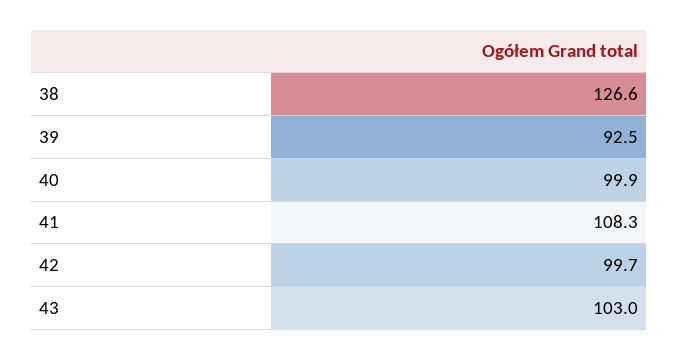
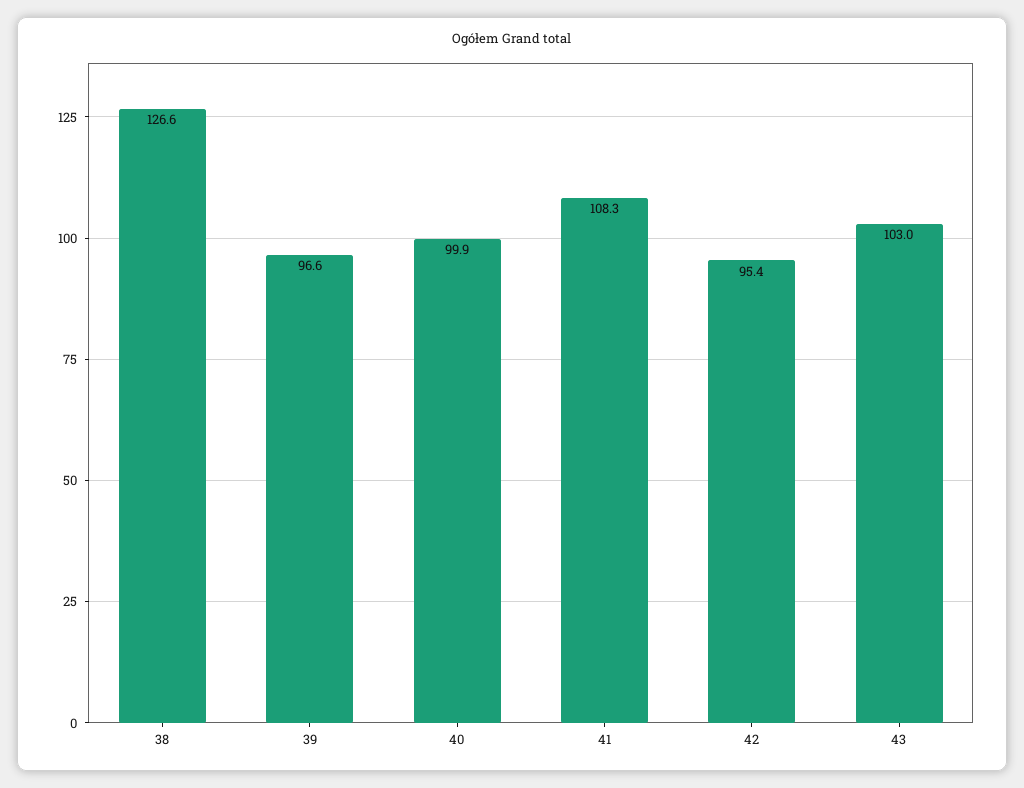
39: 92.5 -> 96.6
42: 99.7 -> 95.4

